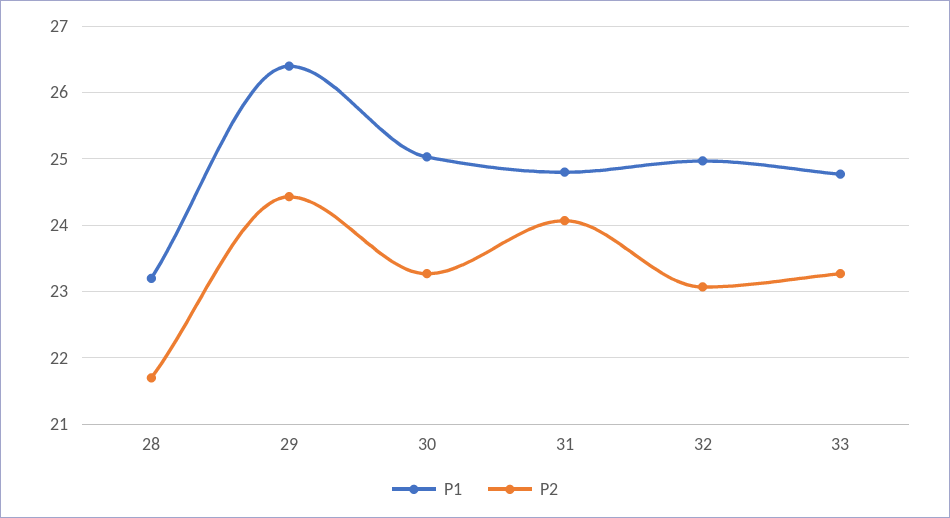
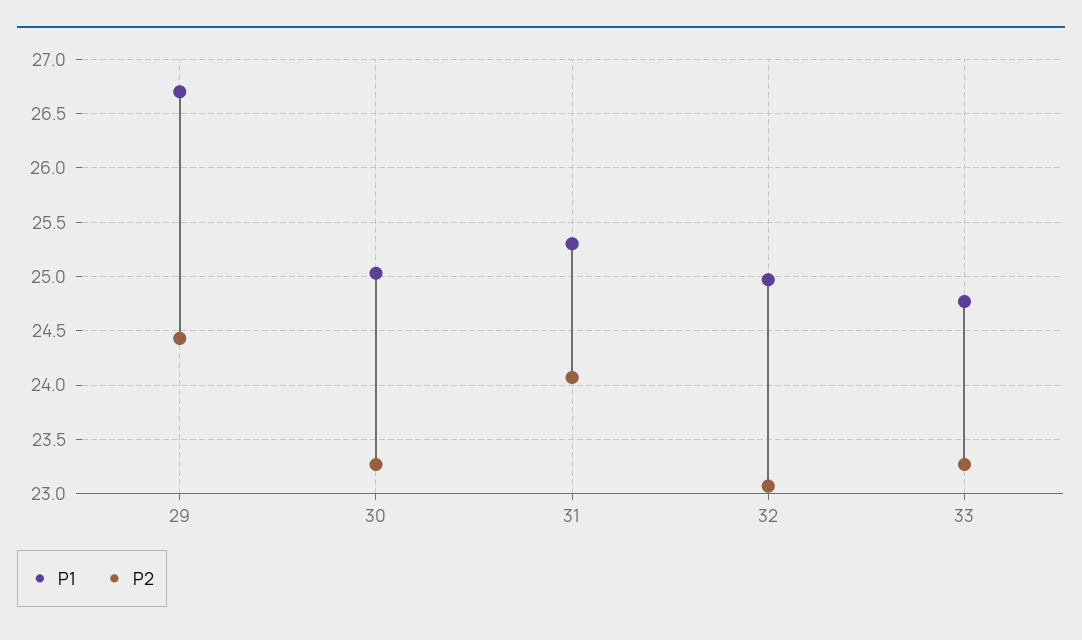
P1, 28: 23.2 -> none
P2, 28: 21.7 -> none
P1, 29: 26.4 -> 26.7
P1, 31: 24.8 -> 25.3

